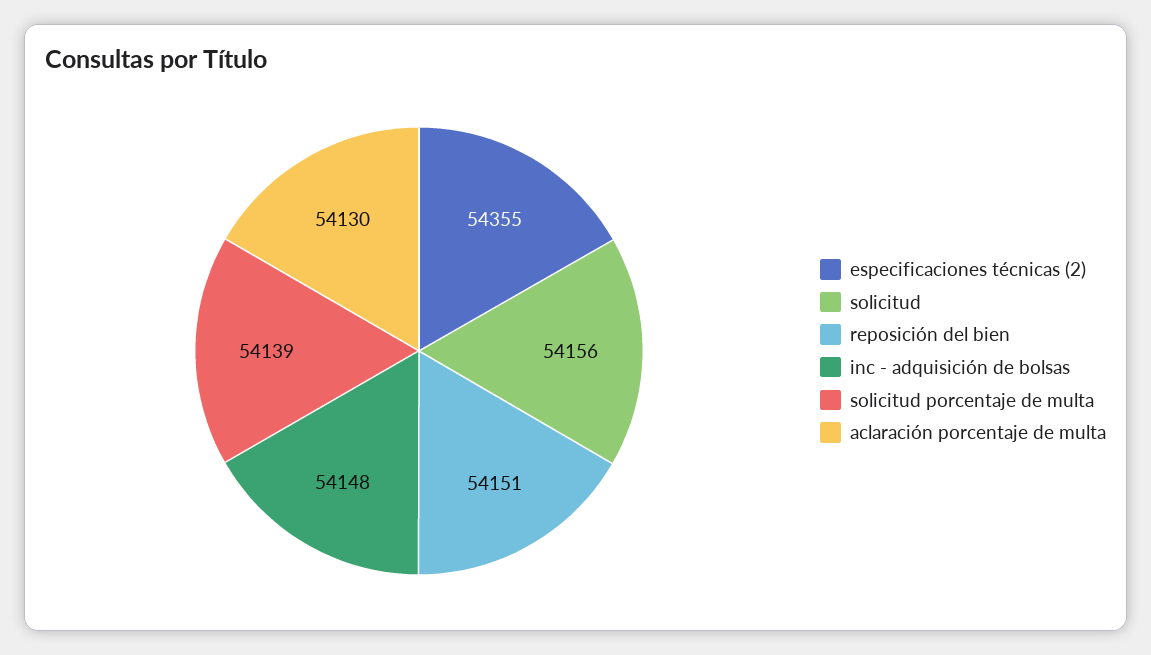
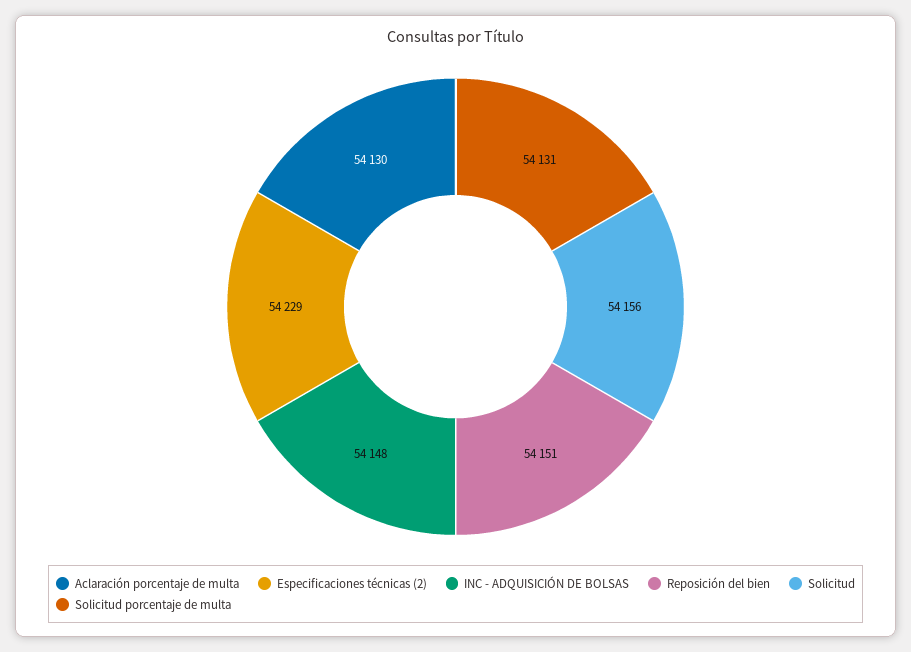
especificaciones técnicas (2): 54355 -> 54229
solicitud porcentaje de multa: 54139 -> 54131

